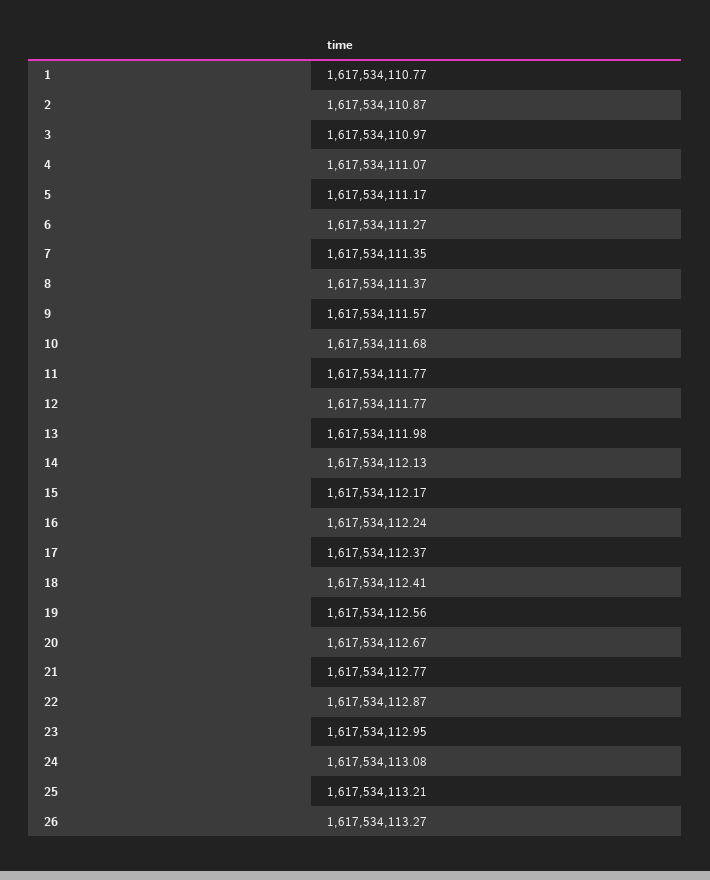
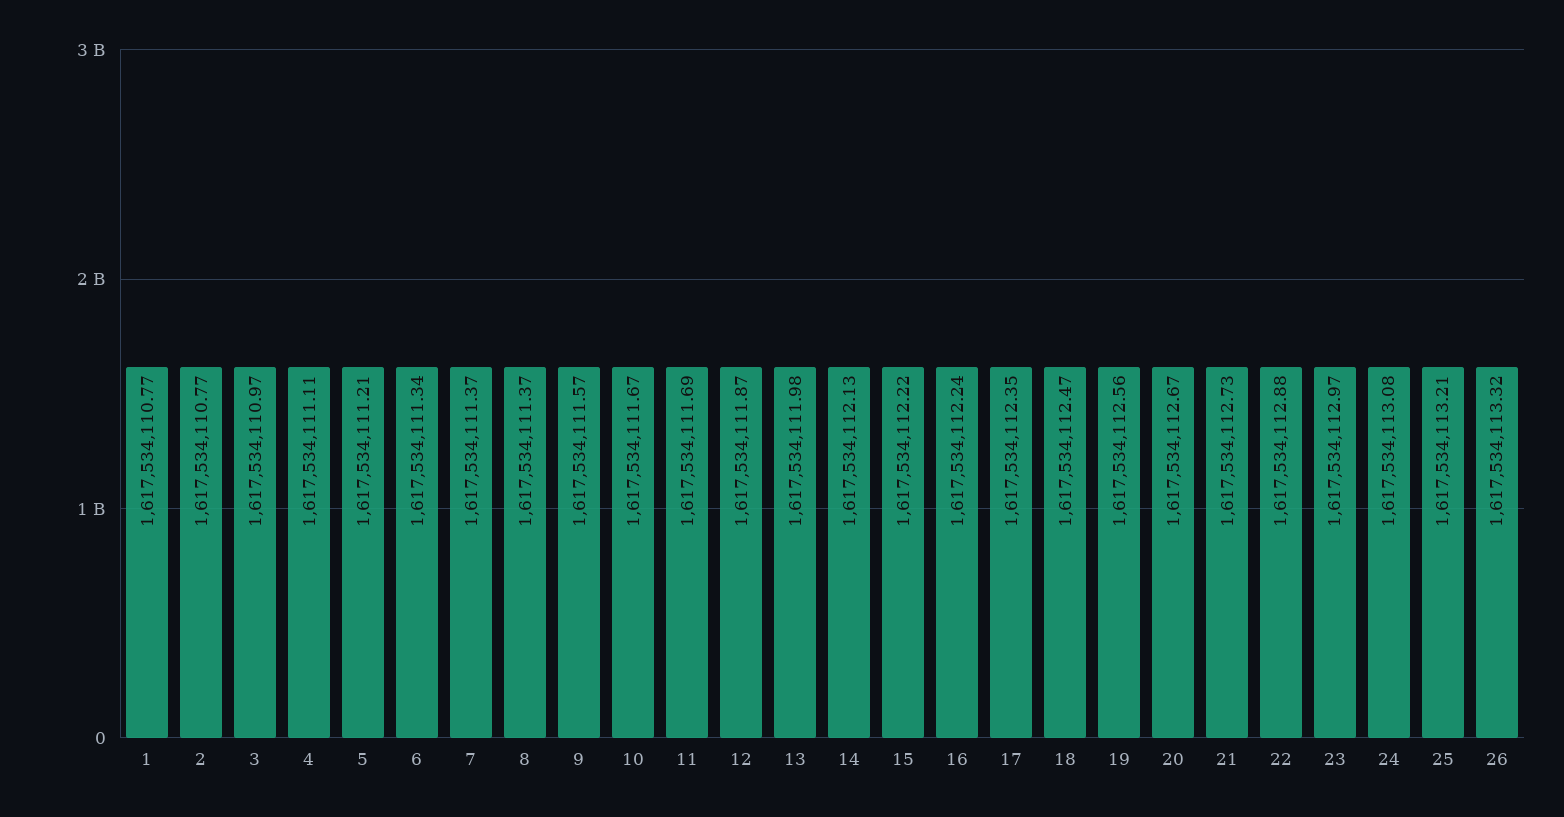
2: 1617534110.87 -> 1617534110.77
4: 1617534111.07 -> 1617534111.11
5: 1617534111.17 -> 1617534111.21
6: 1617534111.27 -> 1617534111.34
7: 1617534111.35 -> 1617534111.37
10: 1617534111.68 -> 1617534111.67
11: 1617534111.77 -> 1617534111.69
12: 1617534111.77 -> 1617534111.87
15: 1617534112.17 -> 1617534112.22
17: 1617534112.37 -> 1617534112.35
18: 1617534112.41 -> 1617534112.47
21: 1617534112.77 -> 1617534112.73
22: 1617534112.87 -> 1617534112.88
23: 1617534112.95 -> 1617534112.97
26: 1617534113.27 -> 1617534113.32

